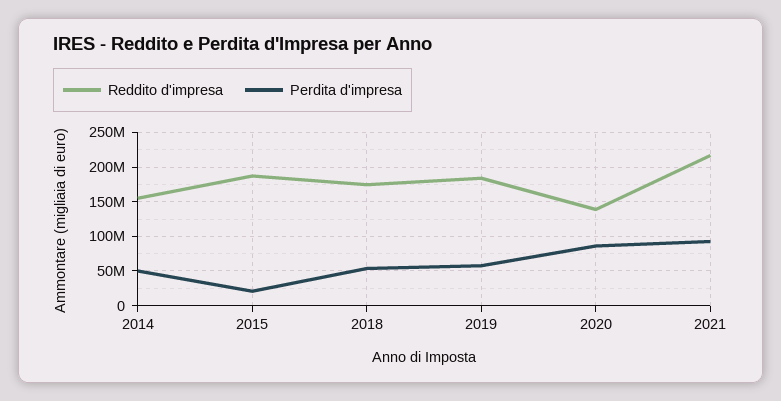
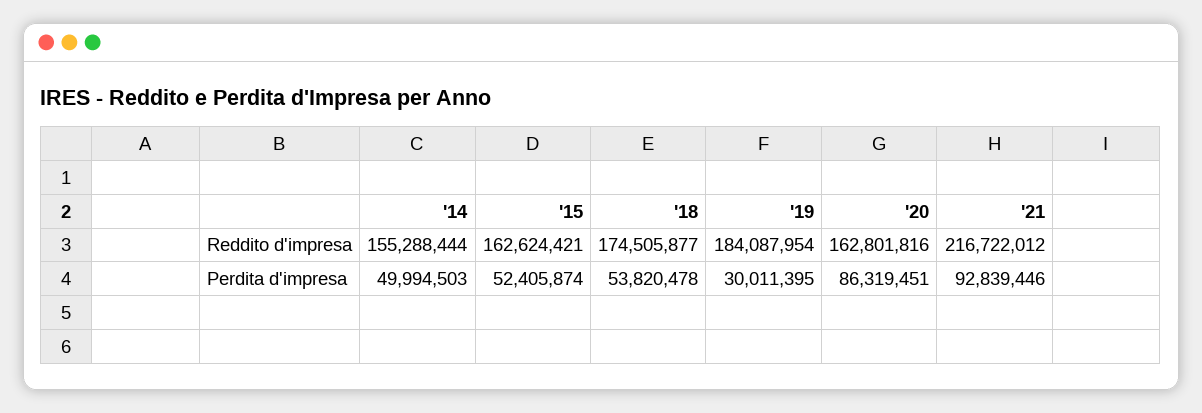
Reddito d'impresa, 2015: 190000000 -> 162624421
Perdita d'impresa, 2015: 20000000 -> 52405874
Perdita d'impresa, 2019: 60000000 -> 30011395
Reddito d'impresa, 2020: 140000000 -> 162801816

